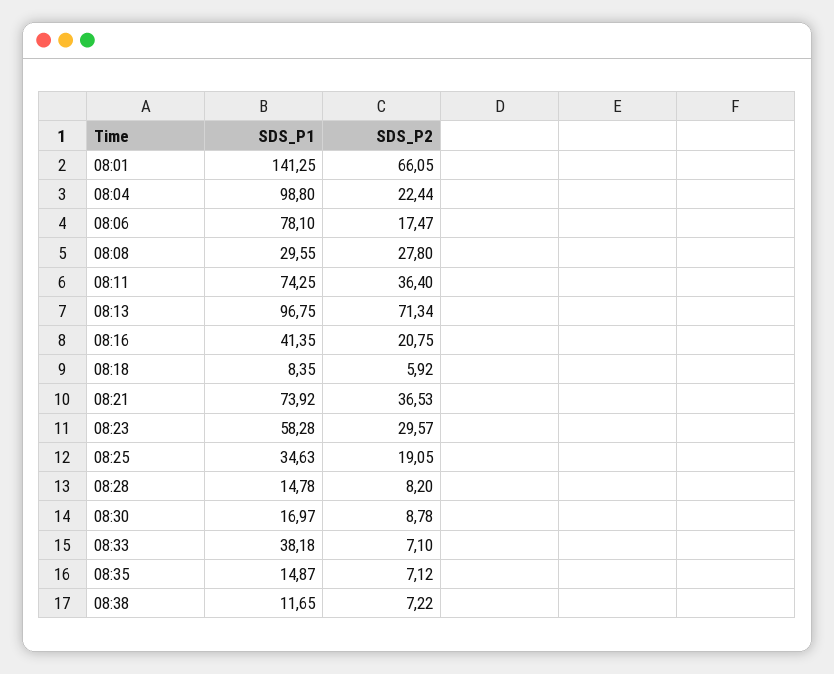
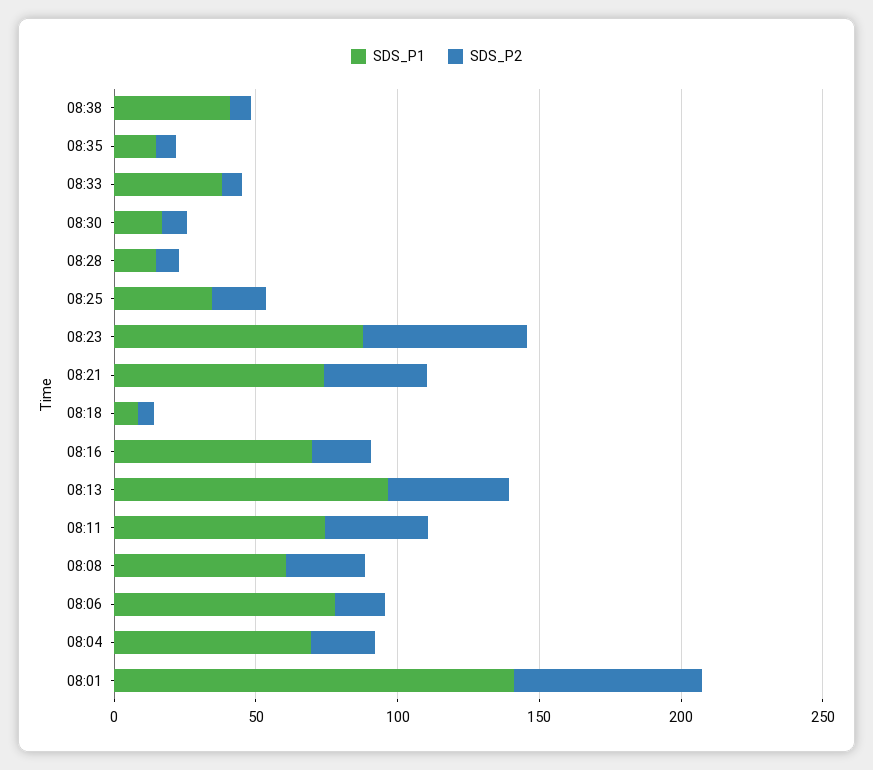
SDS_P1, 08:04: 98.8 -> 70
SDS_P1, 08:08: 29.55 -> 60
SDS_P2, 08:13: 71.34 -> 40
SDS_P1, 08:16: 41.35 -> 70
SDS_P1, 08:23: 58.28 -> 90
SDS_P2, 08:23: 29.57 -> 60
SDS_P1, 08:38: 11.65 -> 40

